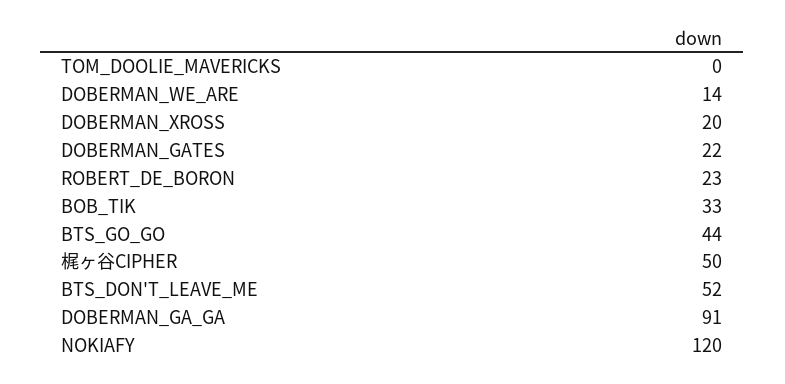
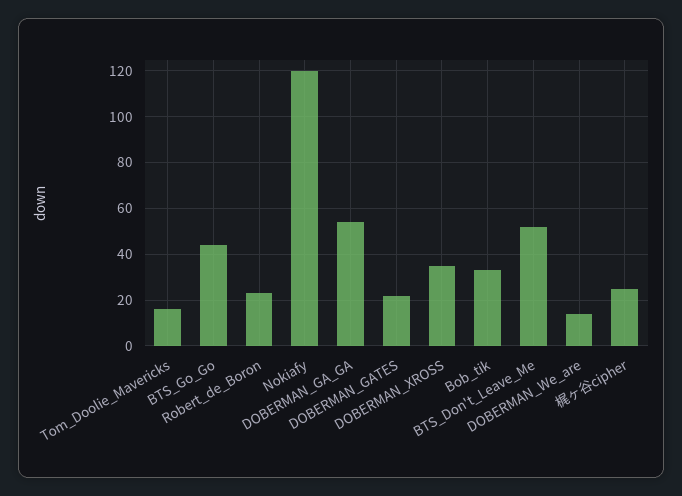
TOM_DOOLIE_MAVERICKS: 0 -> 15
DOBERMAN_XROSS: 20 -> 35
梶ヶ谷CIPHER: 50 -> 25
DOBERMAN_GA_GA: 91 -> 55

